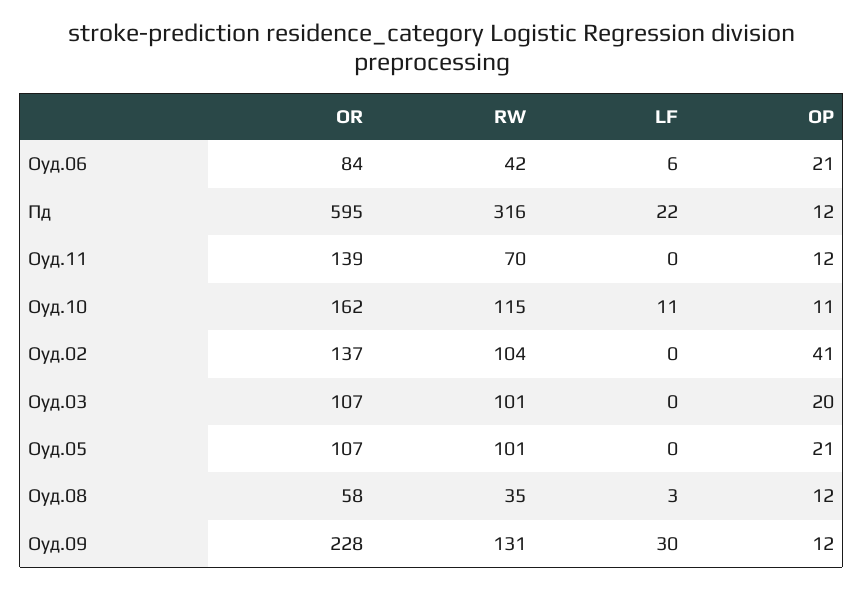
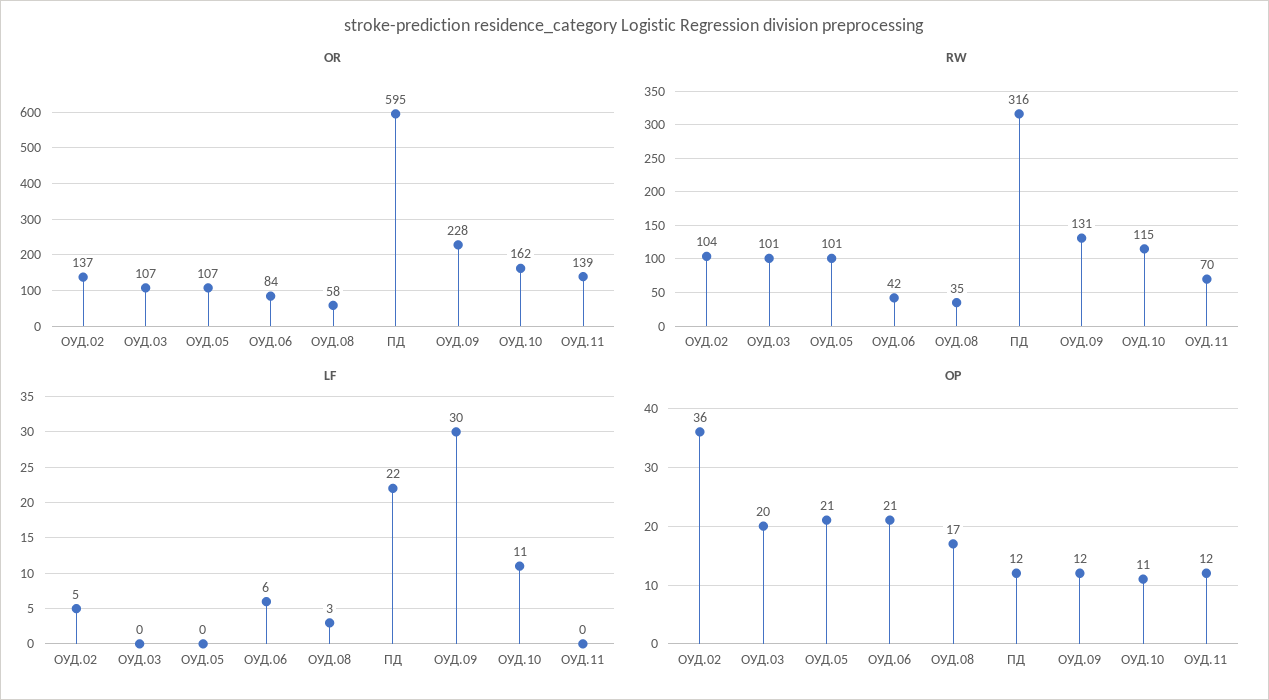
LF, Оуд.02: 0 -> 5
OP, Оуд.02: 41 -> 36
OP, Оуд.08: 12 -> 17

